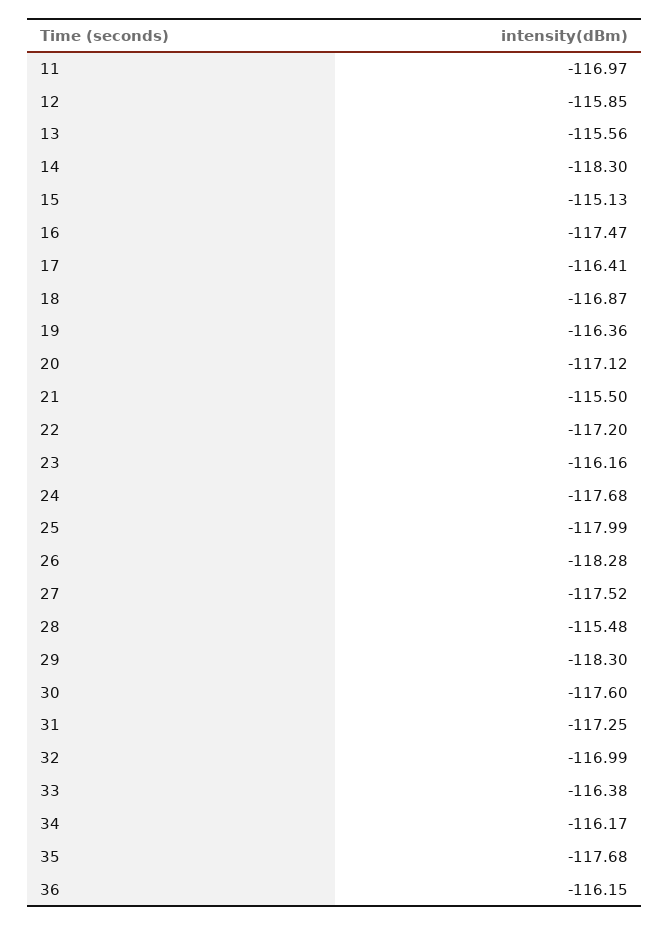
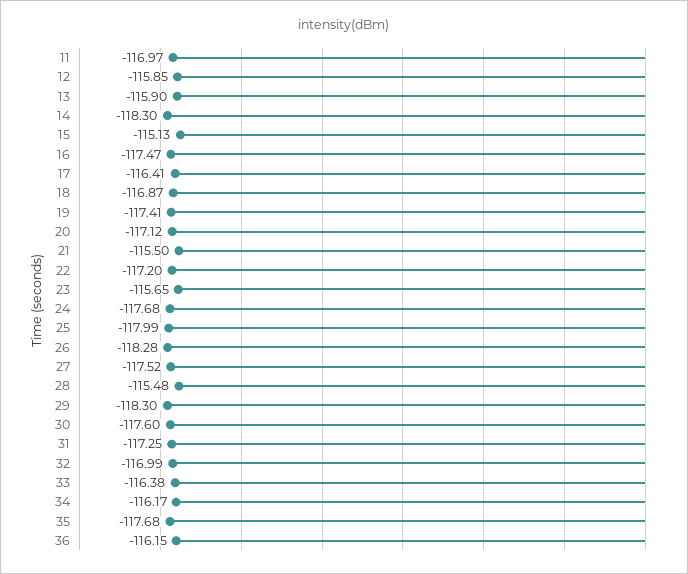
13: -115.56 -> -115.9
19: -116.36 -> -117.41
23: -116.16 -> -115.65

